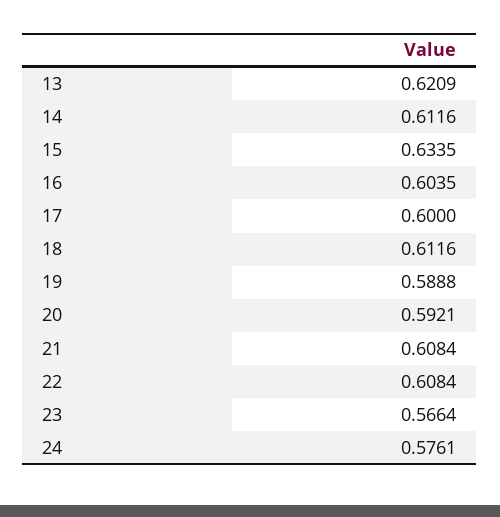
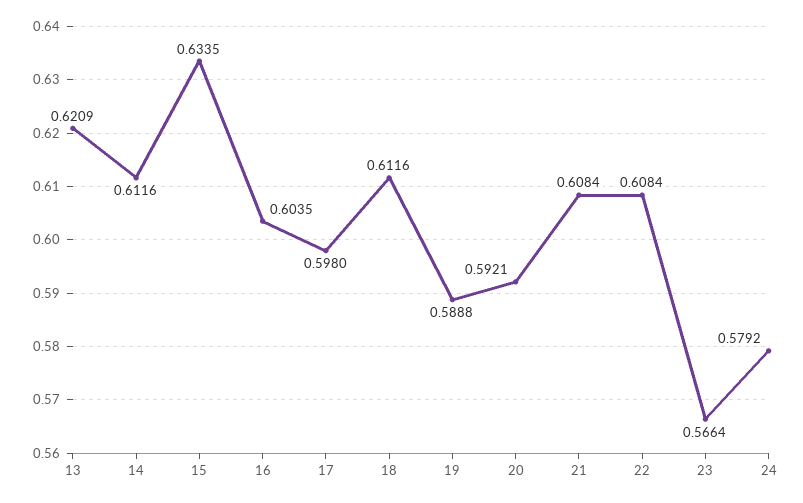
17: 0.6 -> 0.598
24: 0.5761 -> 0.5792

